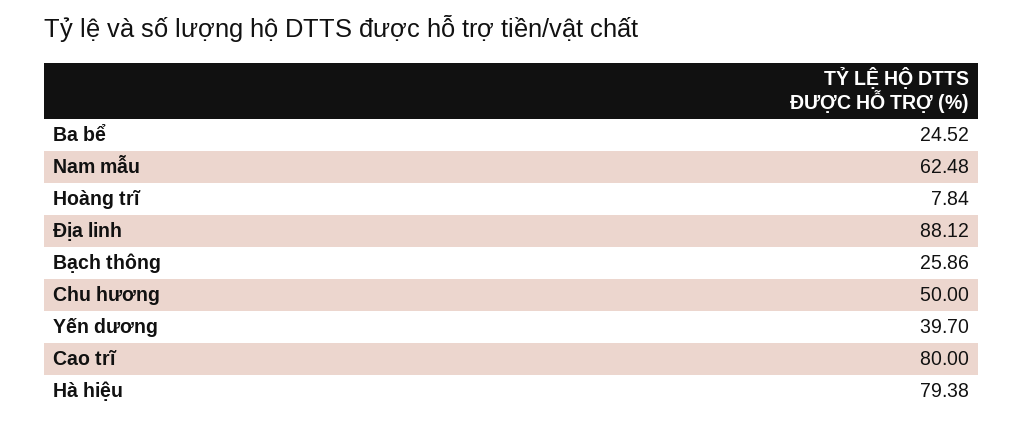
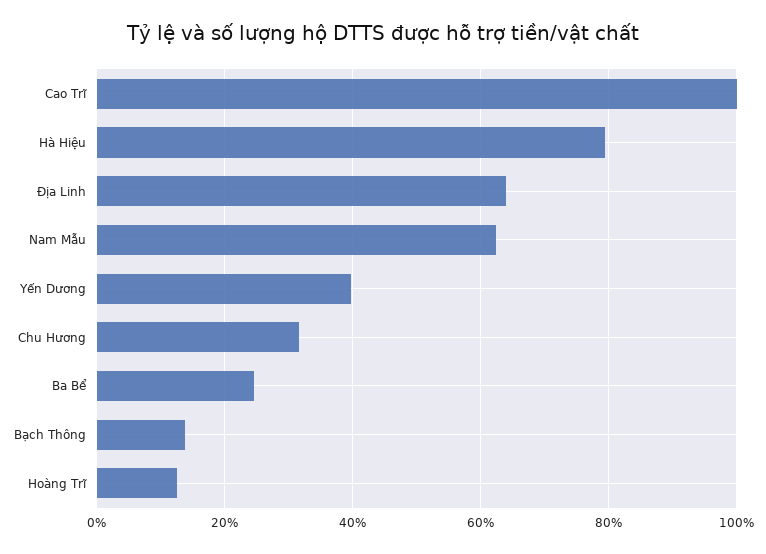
Hoàng trĩ: 7.84 -> 12
Địa linh: 88.12 -> 64
Bạch thông: 25.86 -> 14
Chu hương: 50 -> 32
Cao trĩ: 80 -> 100

